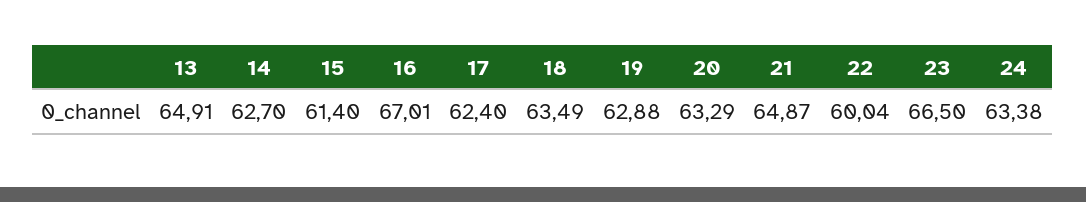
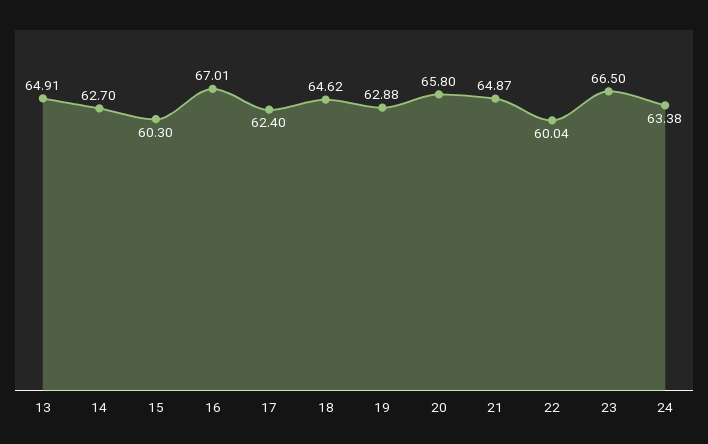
15: 61.4 -> 60.3
18: 63.49 -> 64.62
20: 63.29 -> 65.8

